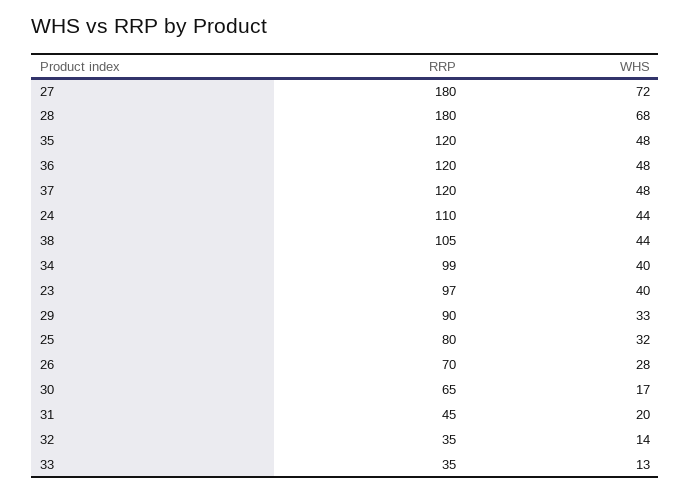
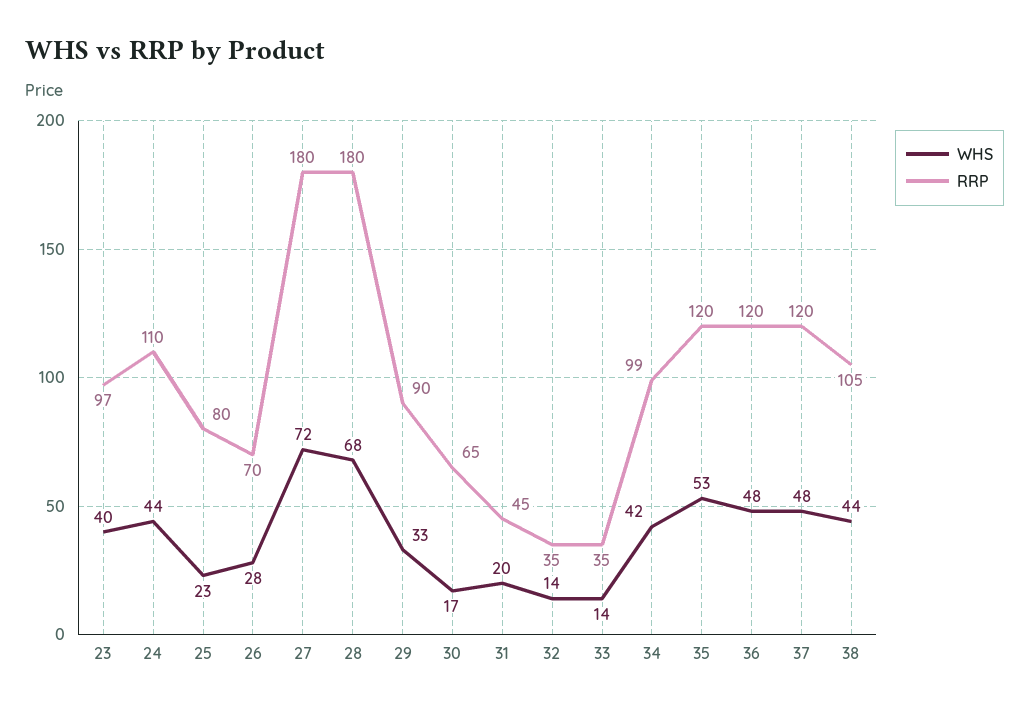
WHS, 35: 48 -> 53
WHS, 34: 40 -> 42
WHS, 25: 32 -> 23
WHS, 33: 13 -> 14

